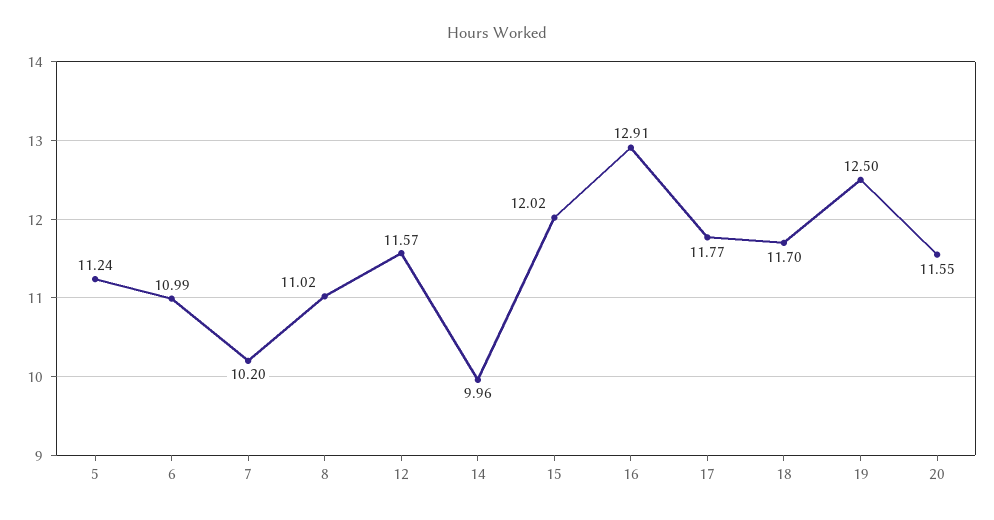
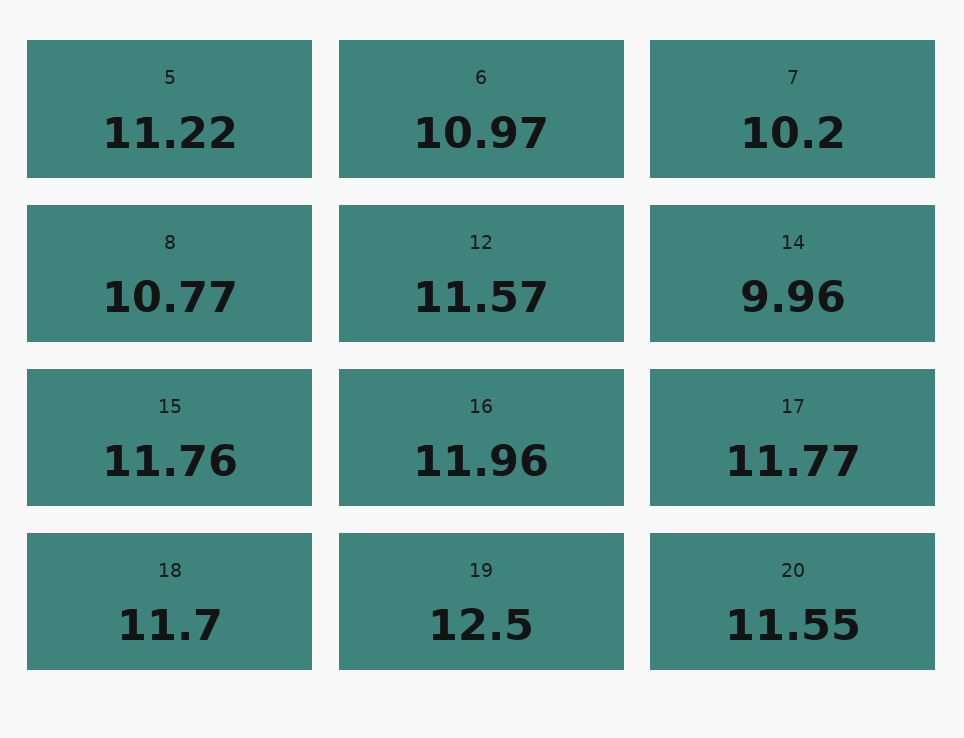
5: 11.24 -> 11.22
6: 10.99 -> 10.97
8: 11.02 -> 10.77
15: 12.02 -> 11.76
16: 12.91 -> 11.96

